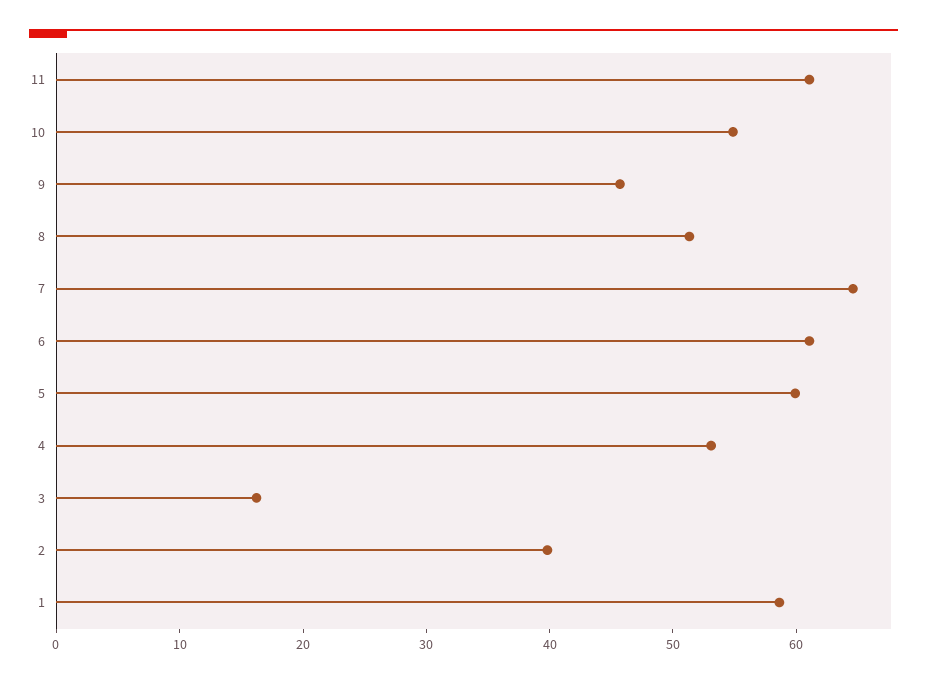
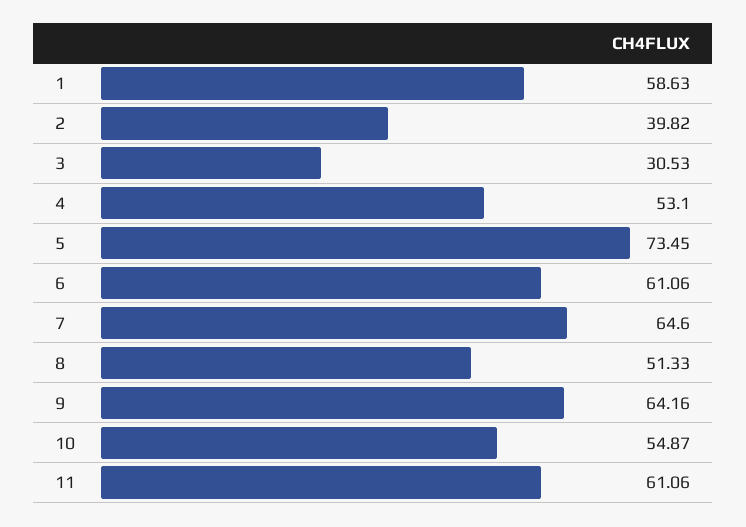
9: 46 -> 64.16
5: 60 -> 73.45
3: 16 -> 30.53

